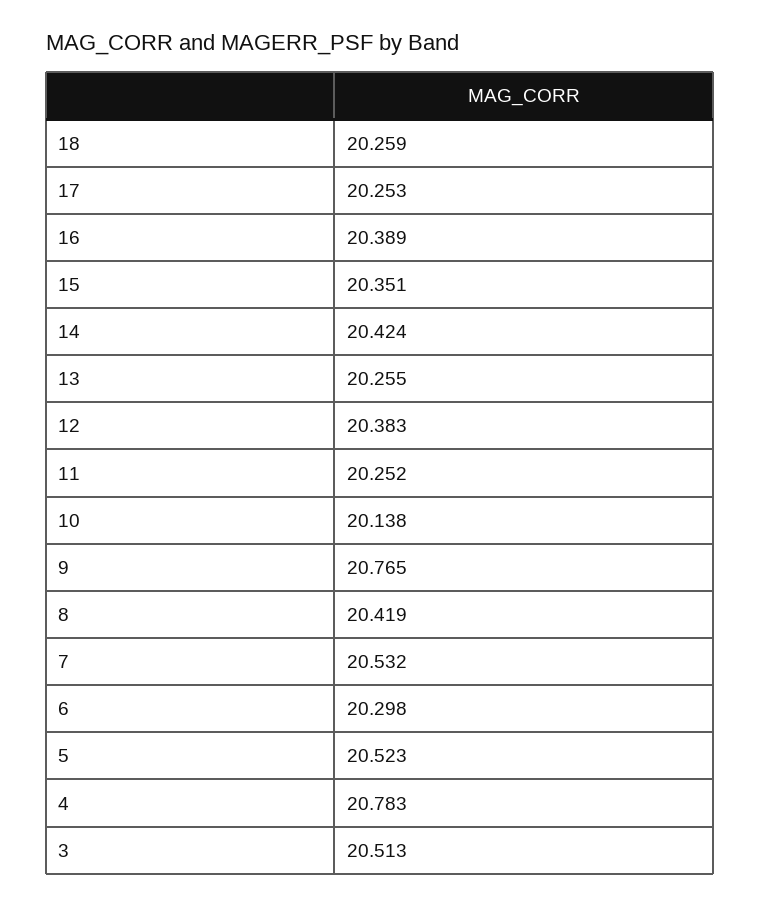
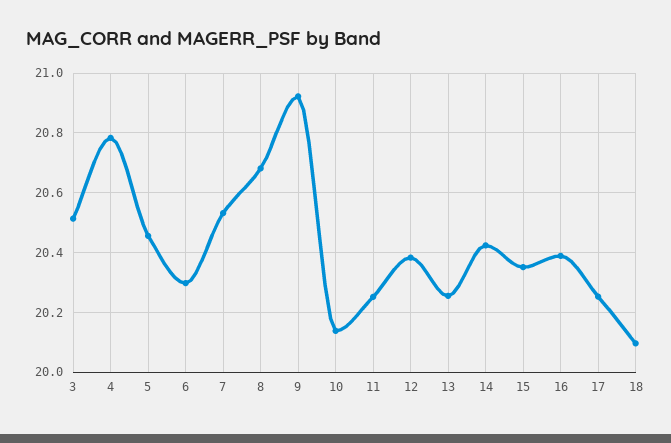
18: 20.259 -> 20.1
9: 20.765 -> 20.925
8: 20.419 -> 20.675
5: 20.523 -> 20.45

